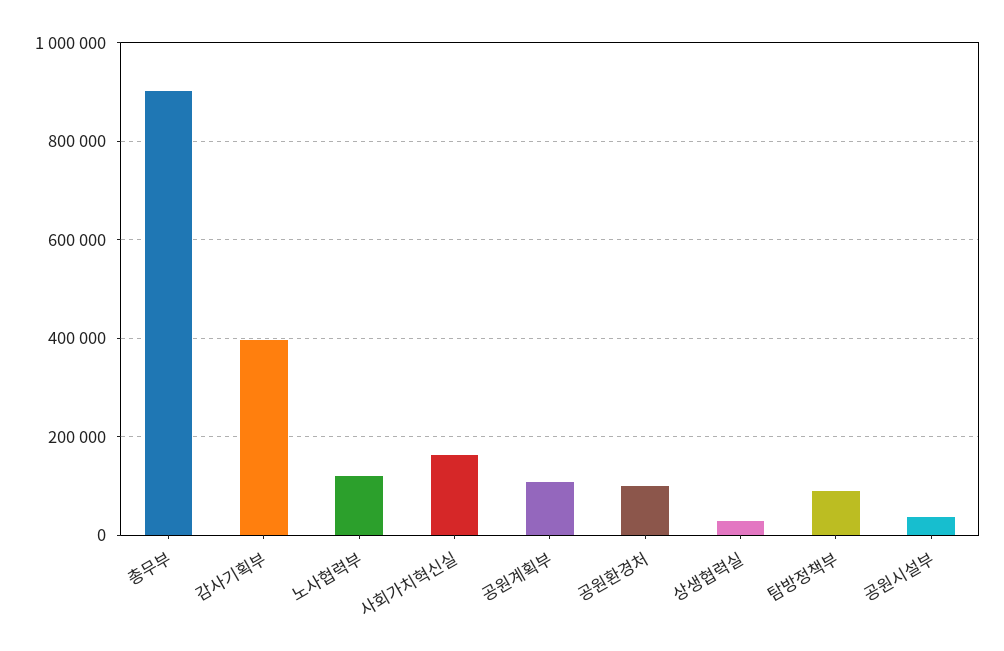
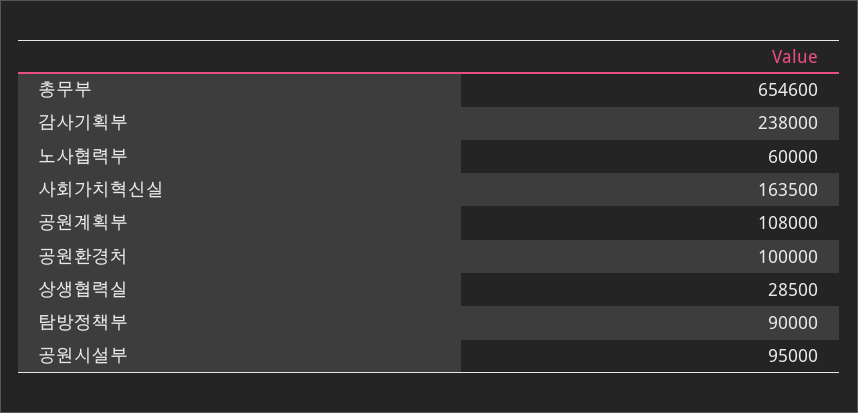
총무부: 900000 -> 654600
감사기획부: 400000 -> 238000
노사협력부: 120000 -> 60000
공원시설부: 40000 -> 95000

